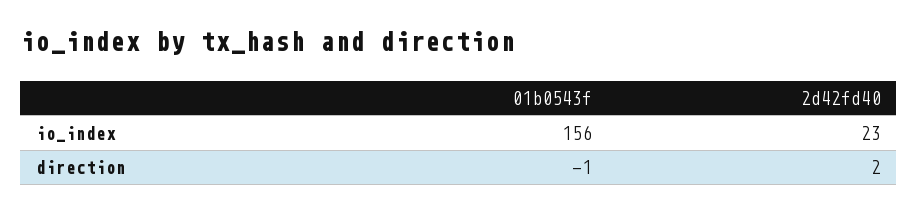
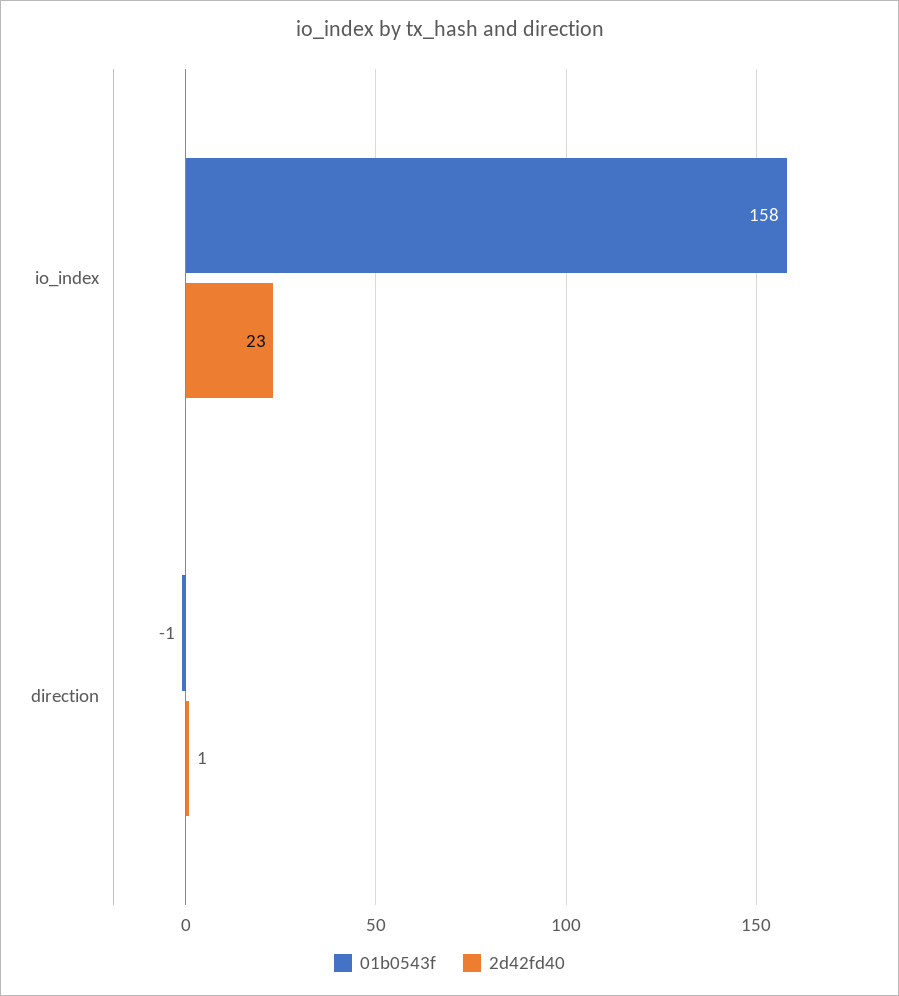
01b0543f, io_index: 156 -> 158
2d42fd40, direction: 2 -> 1

